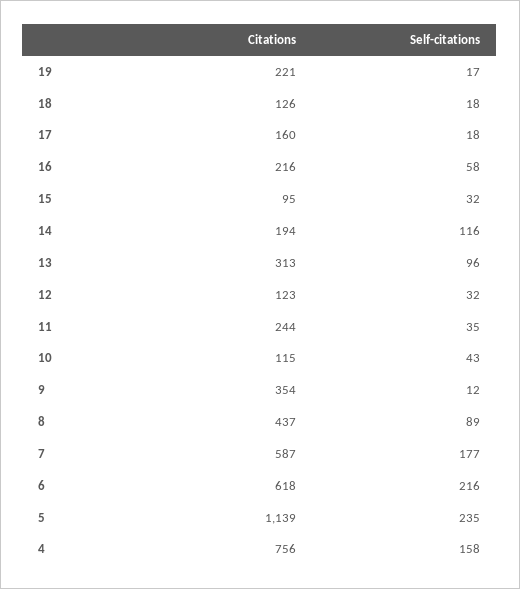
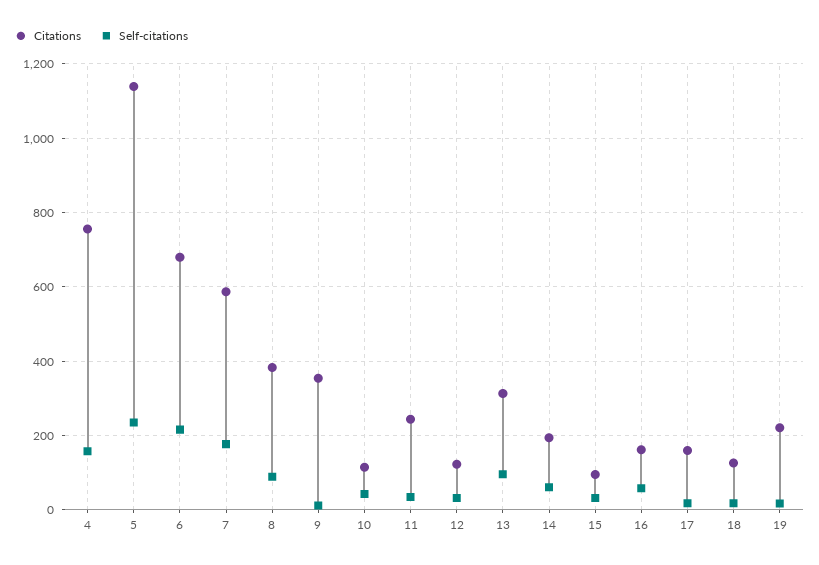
Citations, 16: 216 -> 160
Self-citations, 14: 116 -> 60
Citations, 8: 437 -> 380
Citations, 6: 618 -> 680

